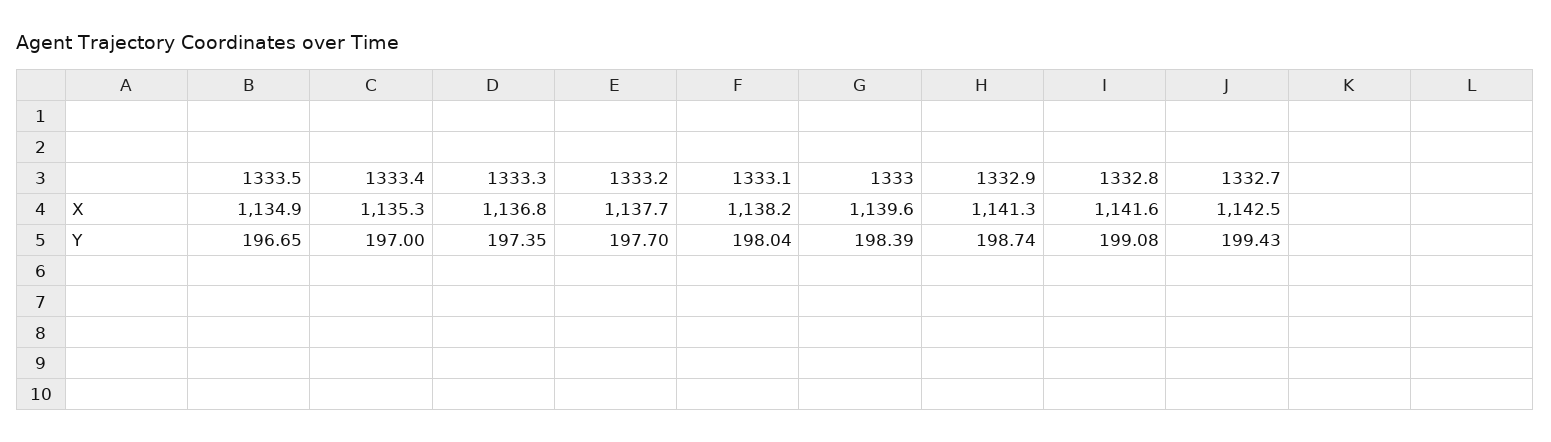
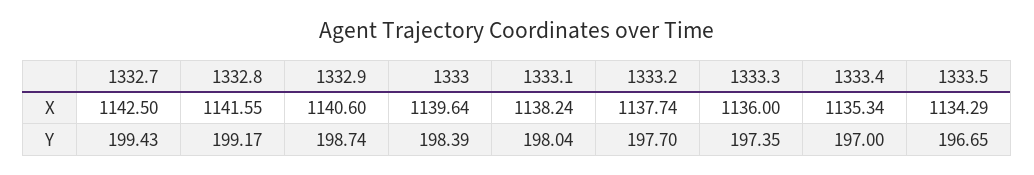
1333.5, X: 1134.9 -> 1134.29
1333.3, X: 1136.8 -> 1136
1332.9, X: 1141.3 -> 1140.6
1332.8, Y: 199.08 -> 199.17

